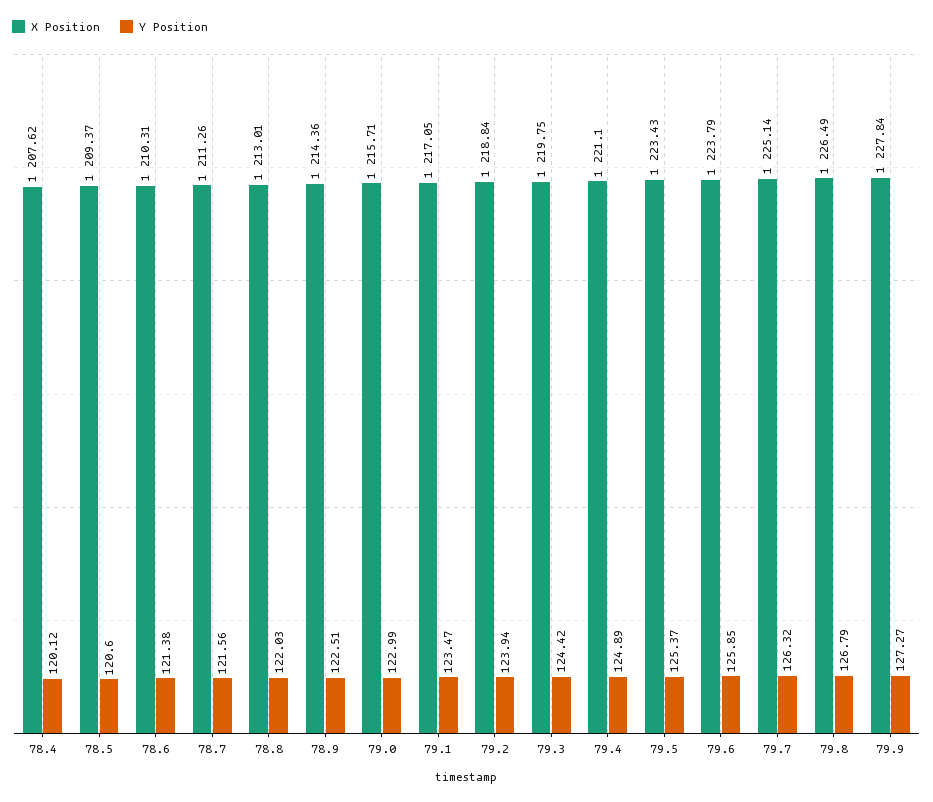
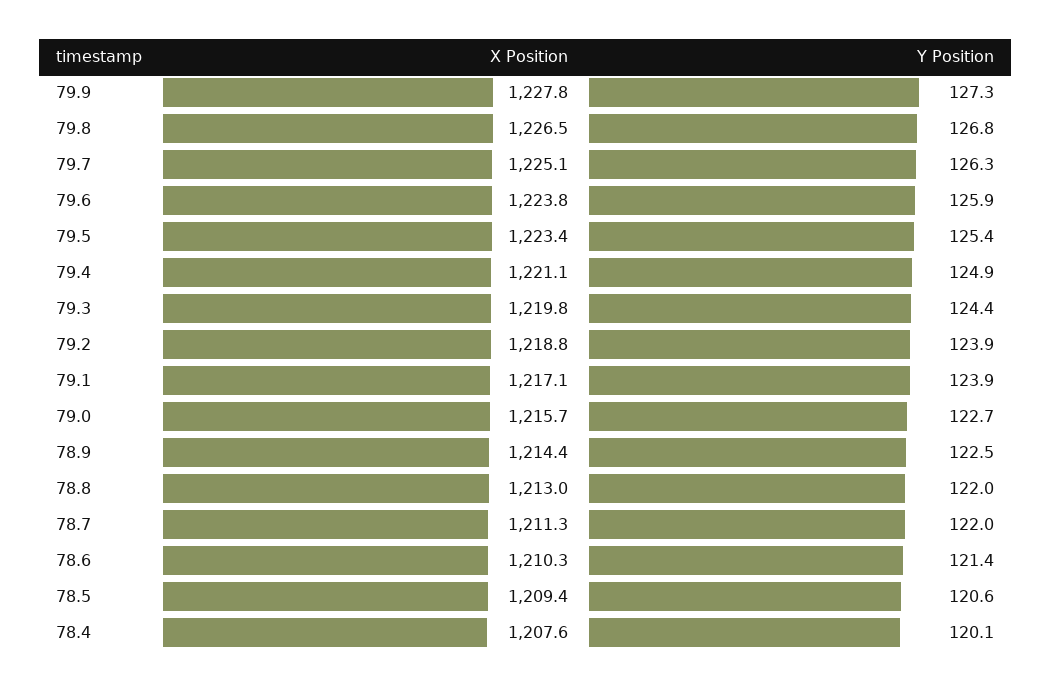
Y Position, 78.7: 121.56 -> 122
Y Position, 79.0: 122.99 -> 122.7
Y Position, 79.1: 123.47 -> 123.9

